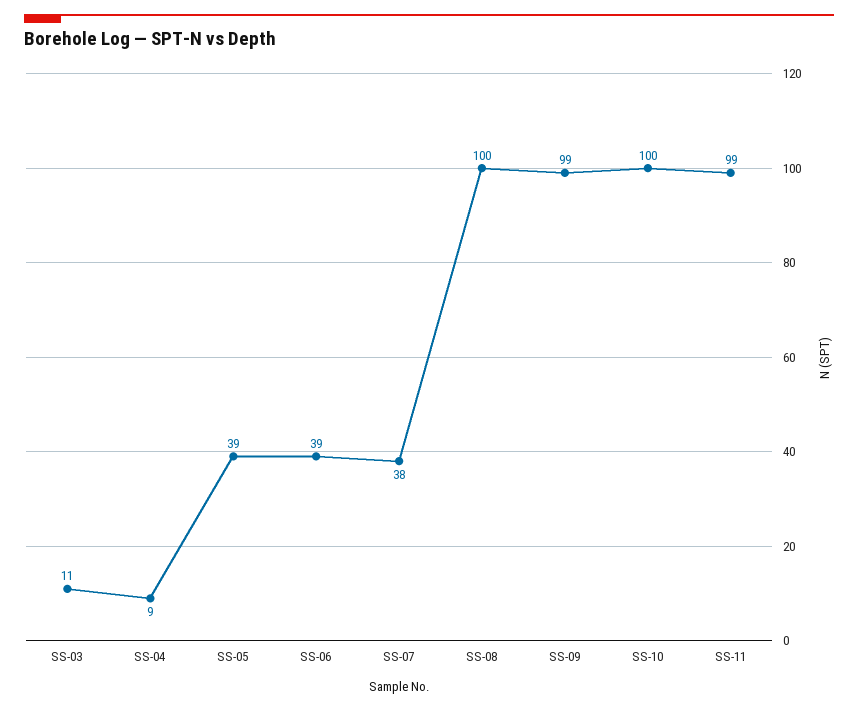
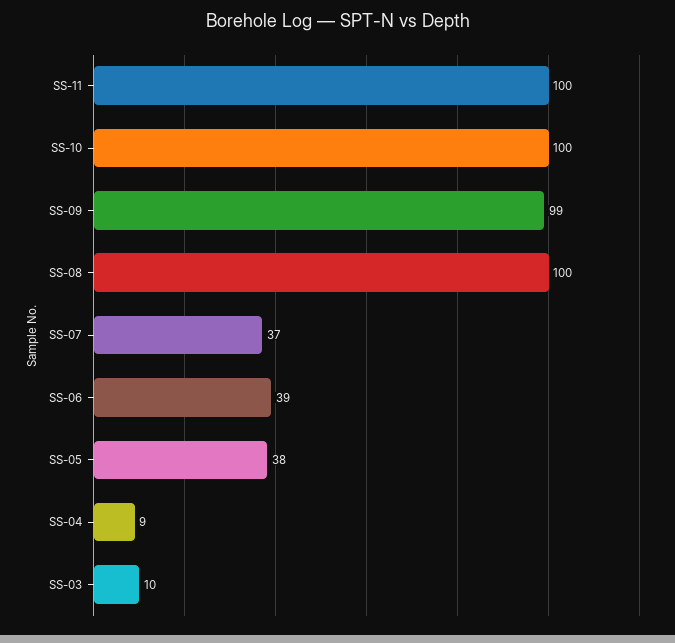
SS-03: 11 -> 10
SS-05: 39 -> 38
SS-07: 38 -> 37
SS-11: 99 -> 100

